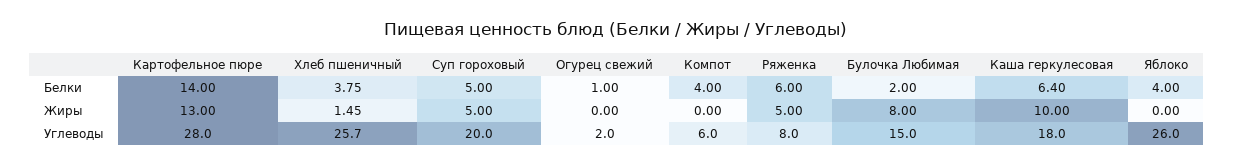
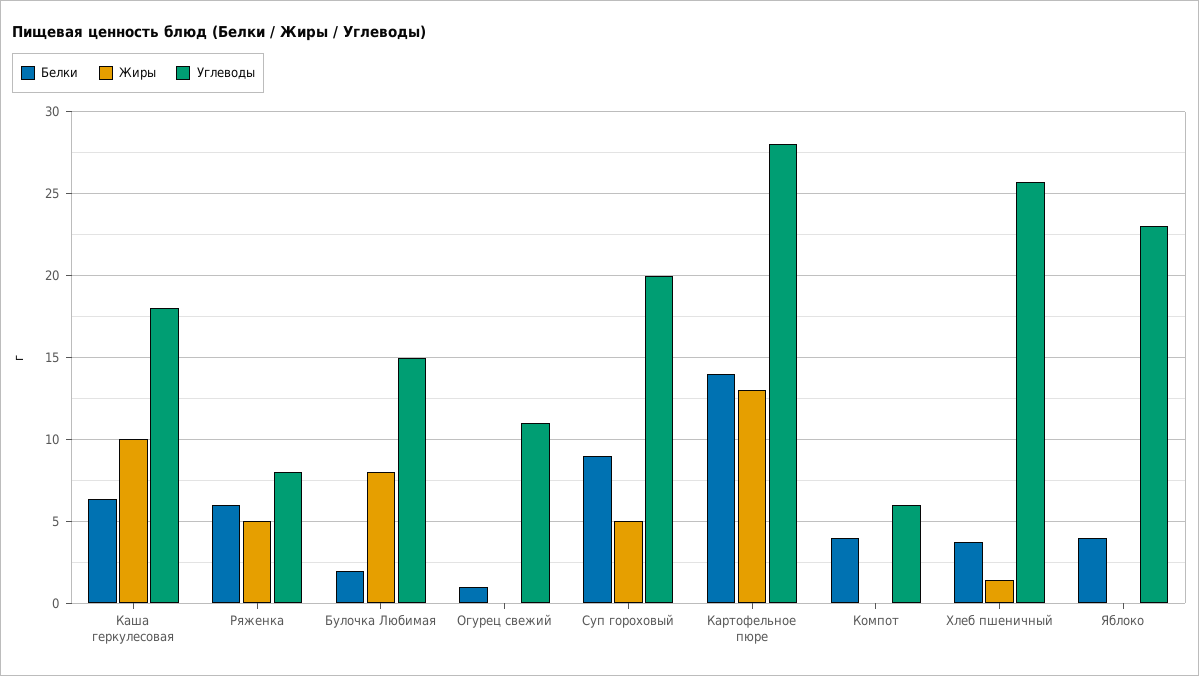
Белки, Суп гороховый: 5 -> 9
Углеводы, Огурец свежий: 2 -> 11
Углеводы, Яблоко: 26 -> 23

